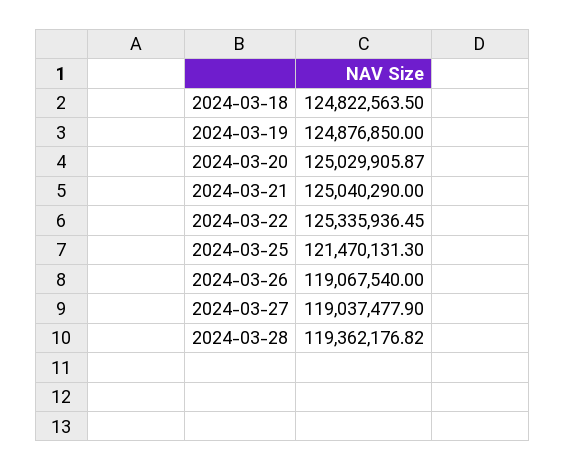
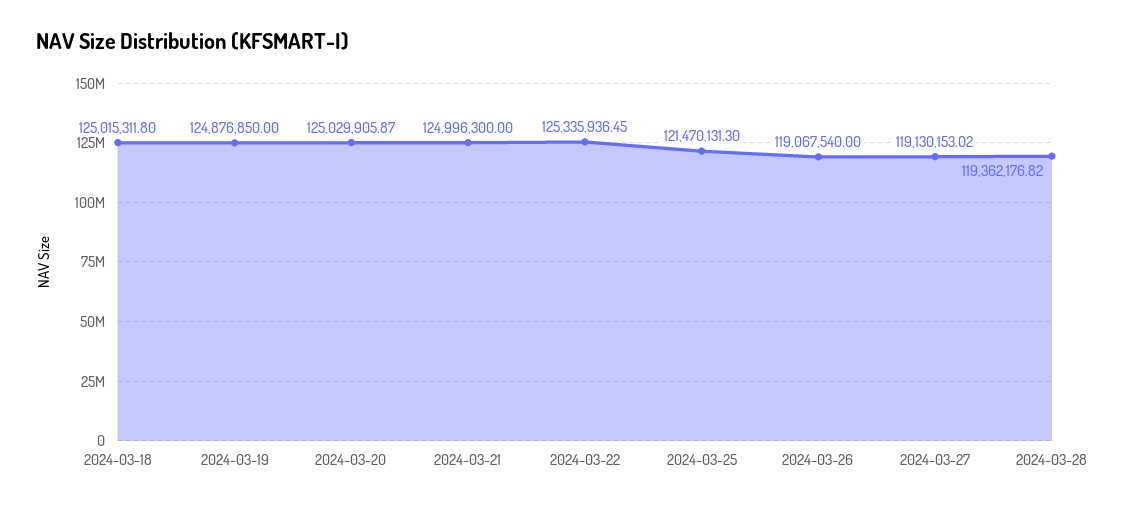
2024-03-18: 124822563.5 -> 125015311.8
2024-03-21: 125040290 -> 124996300
2024-03-27: 119037477.9 -> 119130153.02

